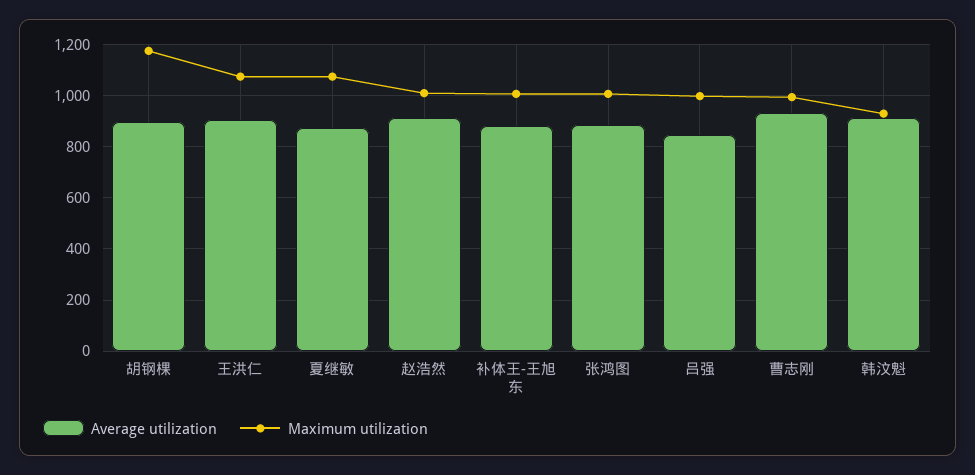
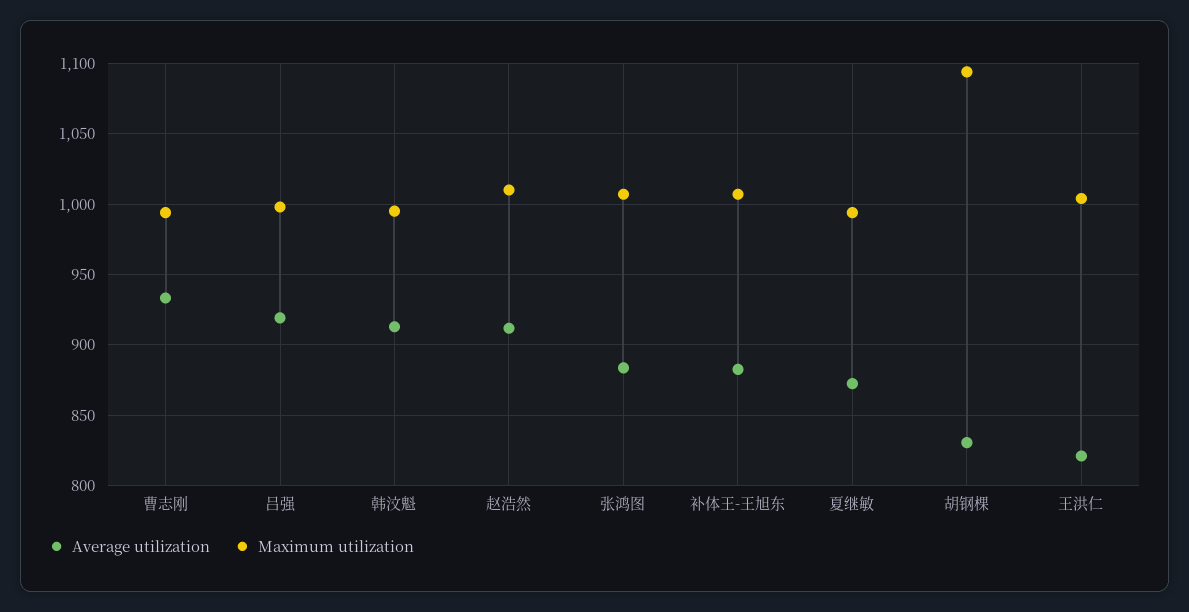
Average utilization, 胡钢棵: 900 -> 830
Maximum utilization, 胡钢棵: 1175 -> 1095
Average utilization, 王洪仁: 900 -> 820
Maximum utilization, 王洪仁: 1075 -> 1005
Maximum utilization, 夏继敏: 1075 -> 995
Average utilization, 吕强: 850 -> 920
Maximum utilization, 韩汶魁: 925 -> 995

